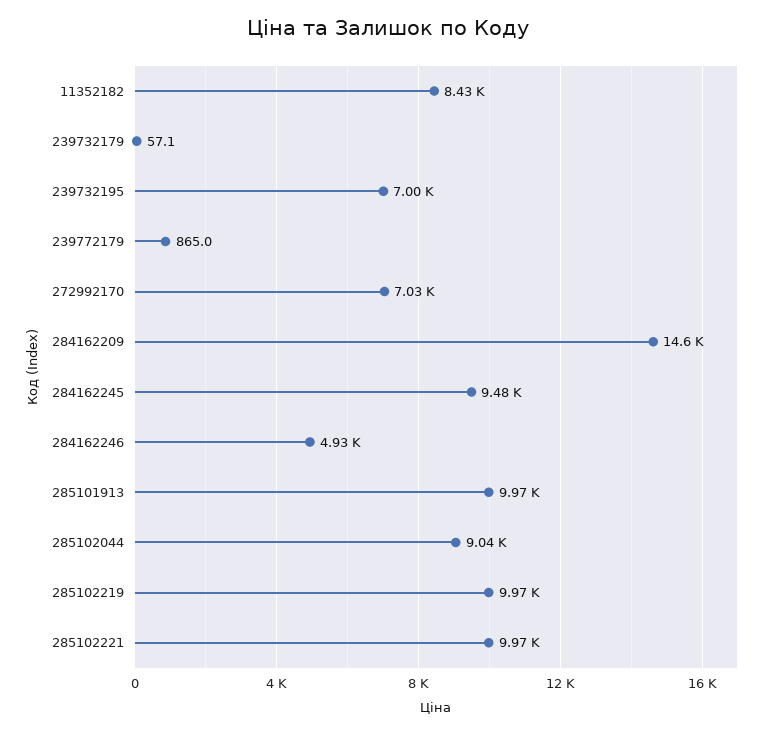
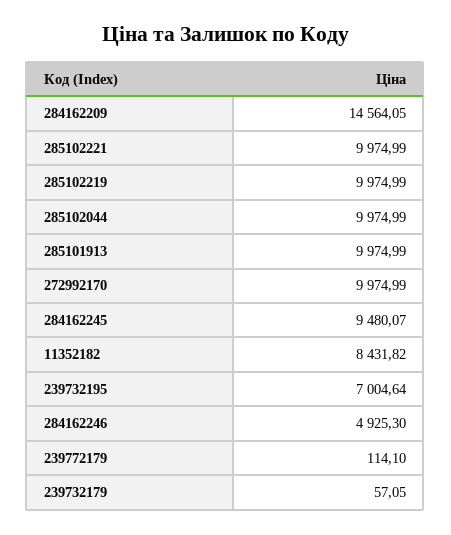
239772179: 865 -> 114.1
272992170: 7030 -> 9974.99
285102044: 9040 -> 9974.99

